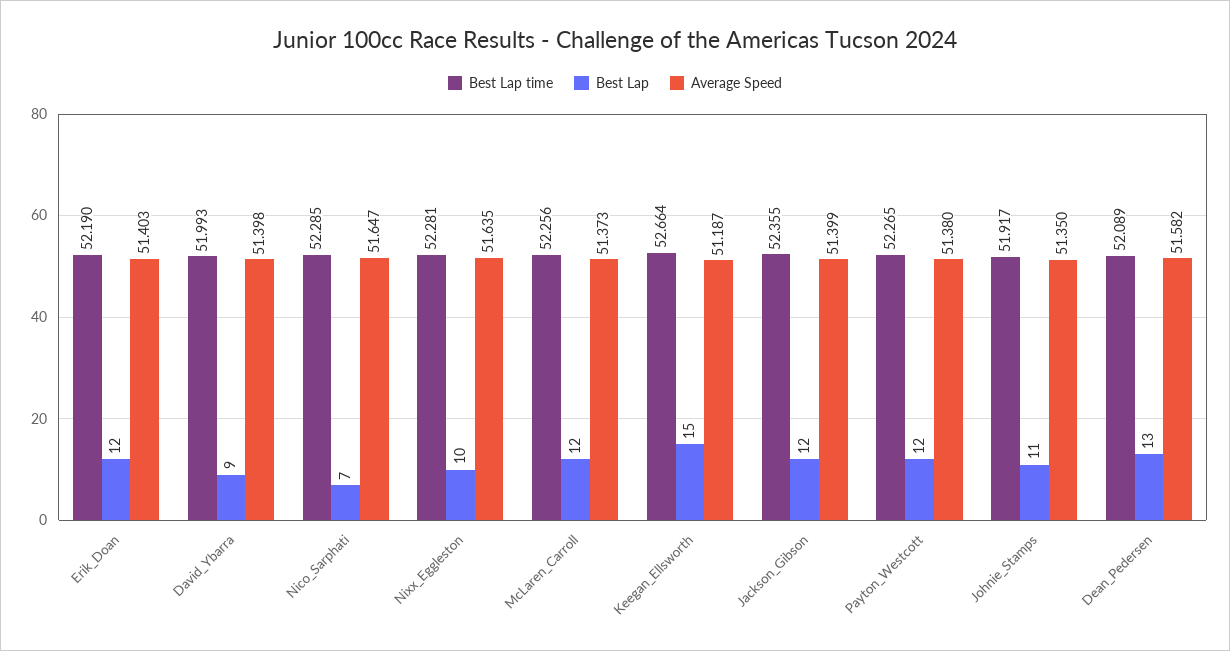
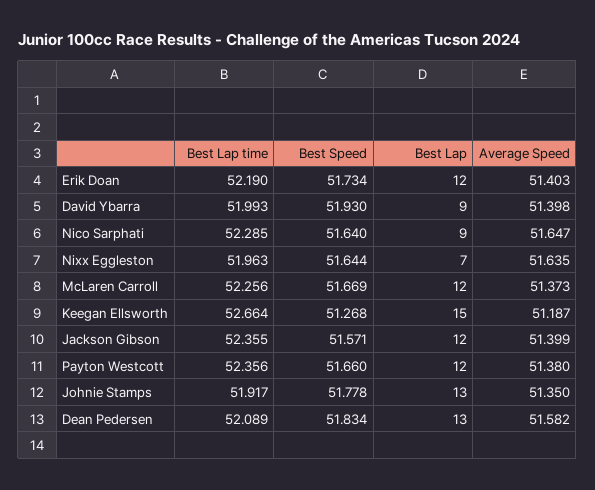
Best Lap, Nico_Sarphati: 7 -> 9
Best Lap time, Nixx_Eggleston: 52.281 -> 51.963
Best Lap, Nixx_Eggleston: 10 -> 7
Best Lap time, Payton_Westcott: 52.265 -> 52.356
Best Lap, Johnie_Stamps: 11 -> 13
Best Speed, Erik_Doan: none -> 51.734
Best Speed, David_Ybarra: none -> 51.93
Best Speed, Nico_Sarphati: none -> 51.64
Best Speed, Nixx_Eggleston: none -> 51.644
Best Speed, McLaren_Carroll: none -> 51.669
Best Speed, Keegan_Ellsworth: none -> 51.268
Best Speed, Jackson_Gibson: none -> 51.571
Best Speed, Payton_Westcott: none -> 51.66
Best Speed, Johnie_Stamps: none -> 51.778
Best Speed, Dean_Pedersen: none -> 51.834

